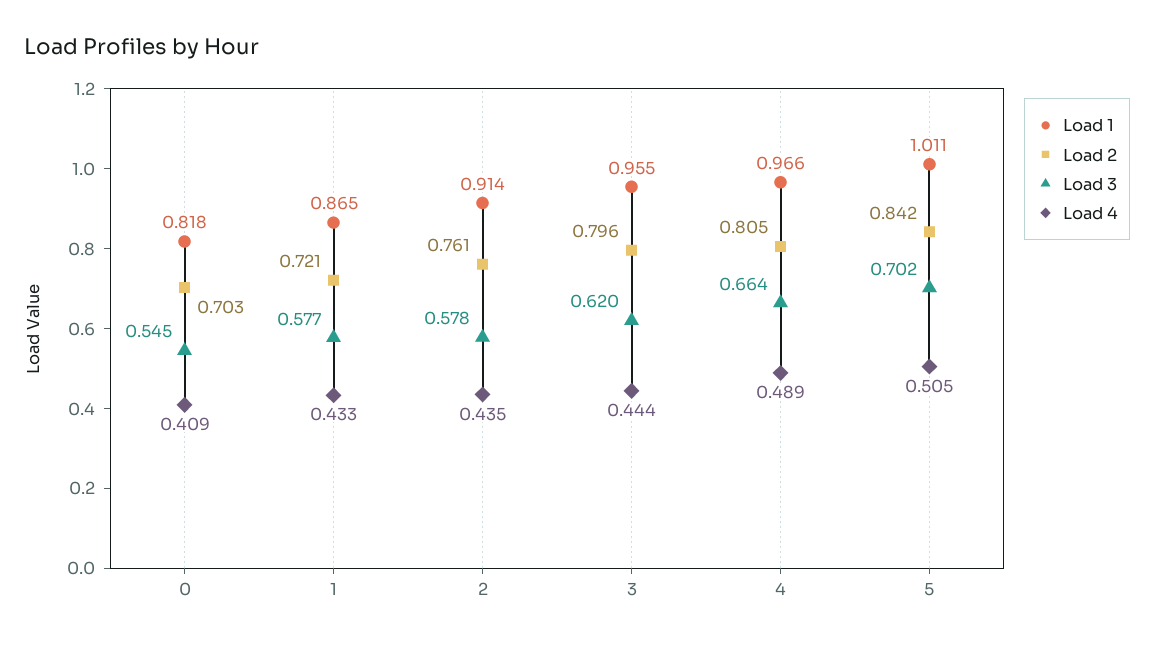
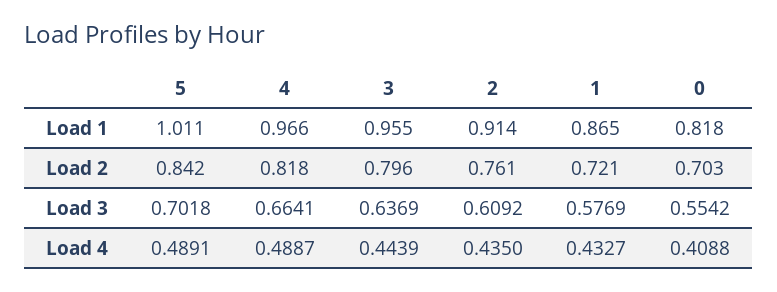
Load 3, 0: 0.545 -> 0.5542
Load 3, 2: 0.578 -> 0.6092
Load 3, 3: 0.62 -> 0.6369
Load 2, 4: 0.805 -> 0.818
Load 4, 5: 0.505 -> 0.4891

